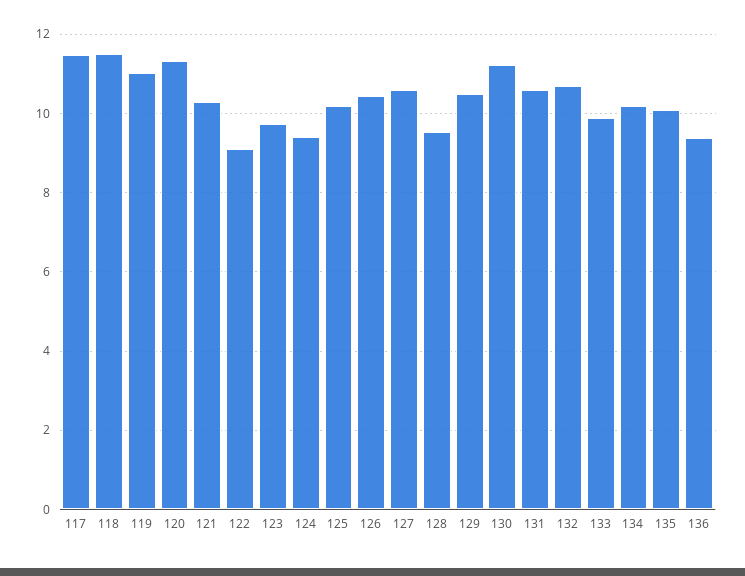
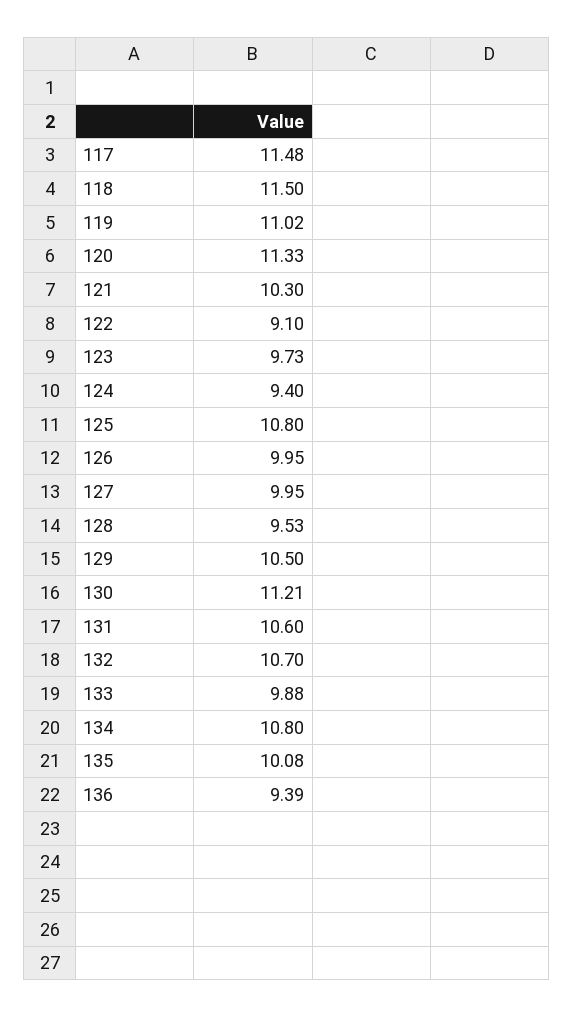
125: 10.2 -> 10.8
126: 10.4 -> 9.95
127: 10.6 -> 9.95
134: 10.2 -> 10.8

